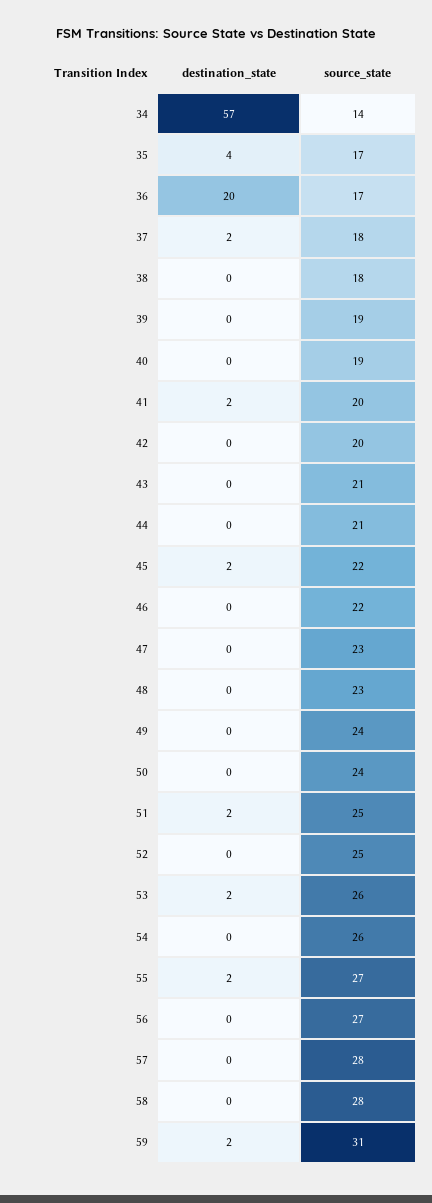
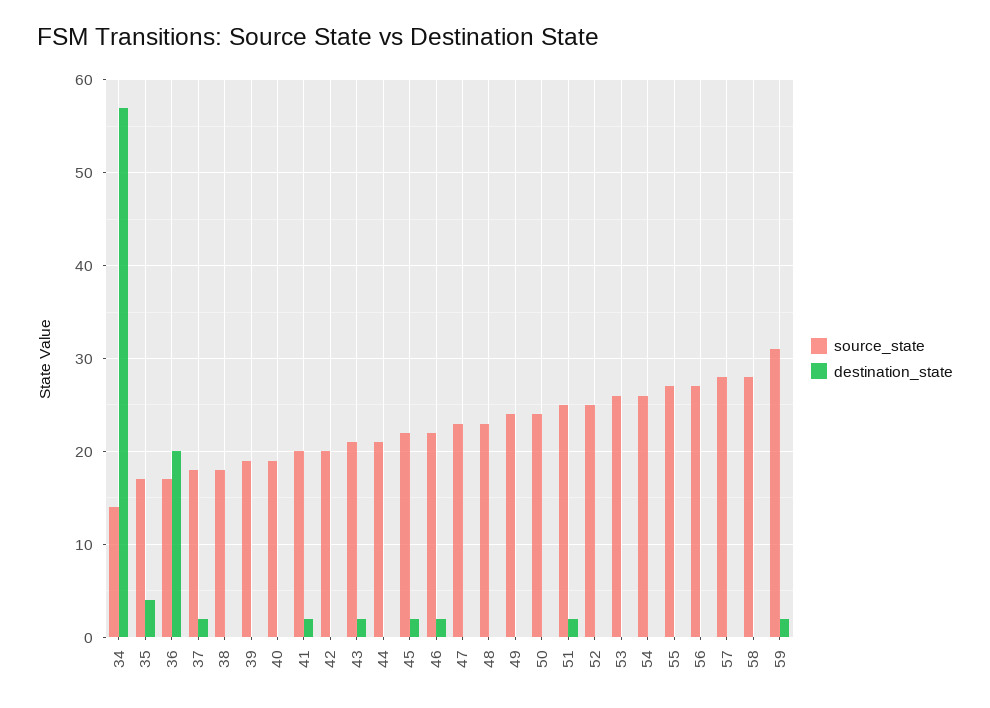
destination_state, 43: 0 -> 2
destination_state, 46: 0 -> 2
destination_state, 53: 2 -> 0
destination_state, 55: 2 -> 0

